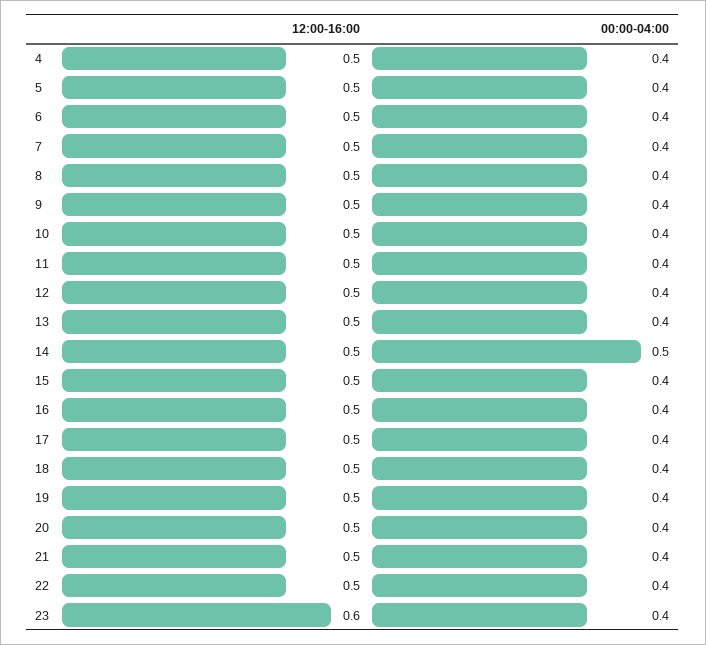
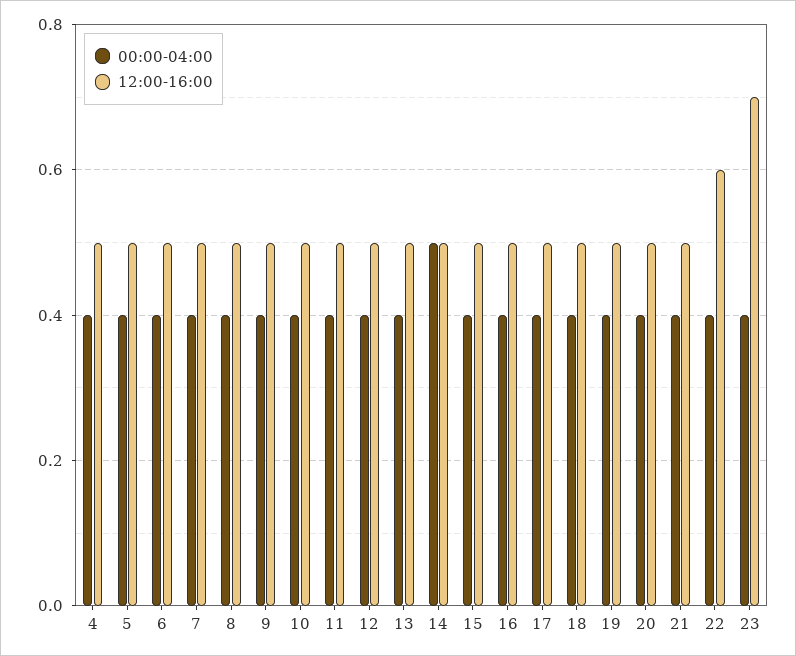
12:00-16:00, 22: 0.5 -> 0.6
12:00-16:00, 23: 0.6 -> 0.7

